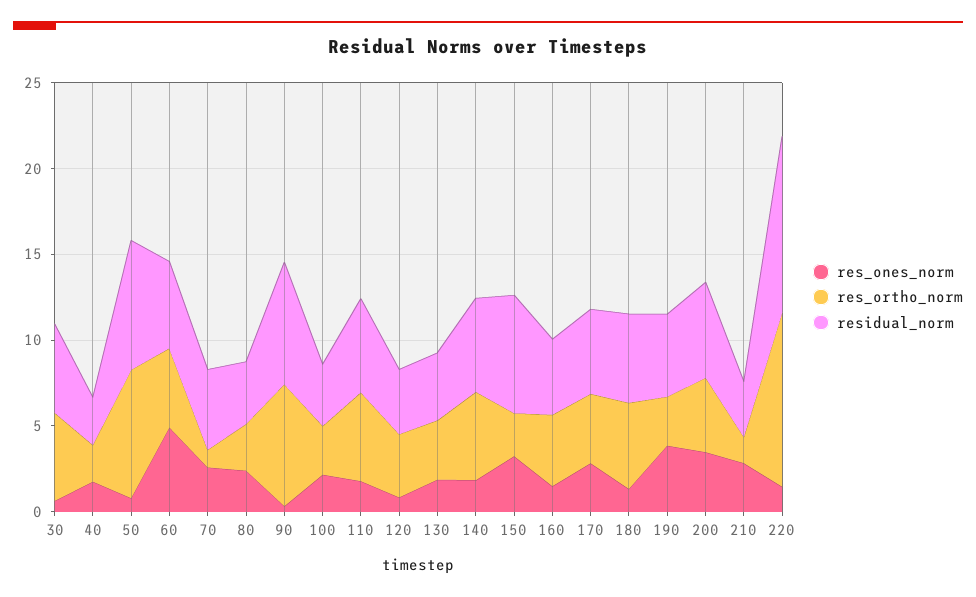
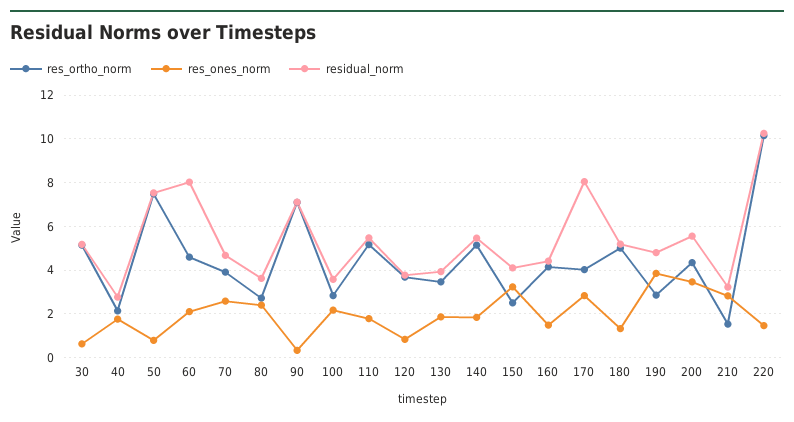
res_ones_norm, 60: 5 -> 2
residual_norm, 60: 5 -> 8
res_ortho_norm, 70: 1 -> 4
residual_norm, 150: 7 -> 4
residual_norm, 170: 5 -> 8

